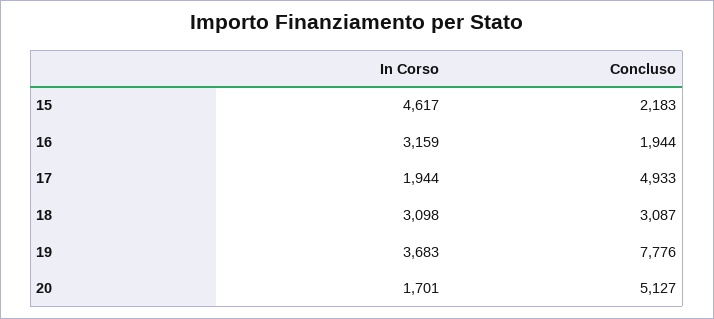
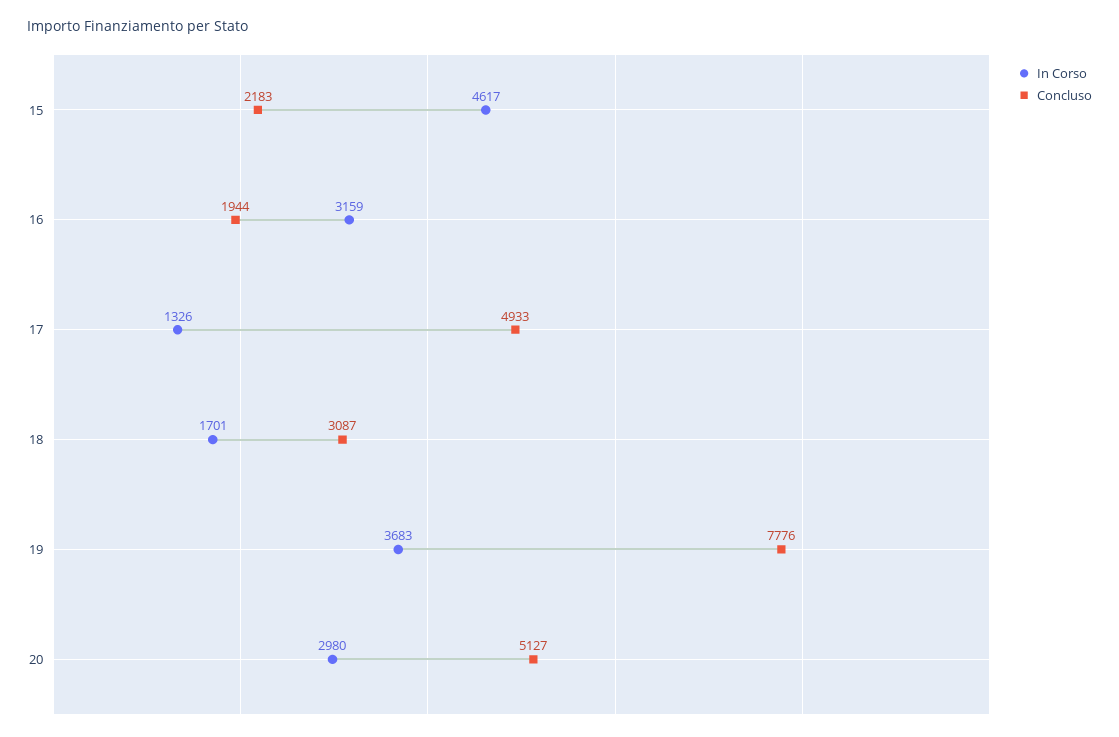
In Corso, 17: 1944 -> 1326
In Corso, 18: 3098 -> 1701
In Corso, 20: 1701 -> 2980

